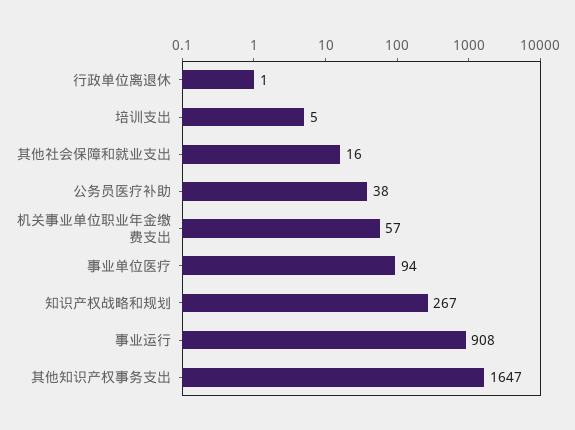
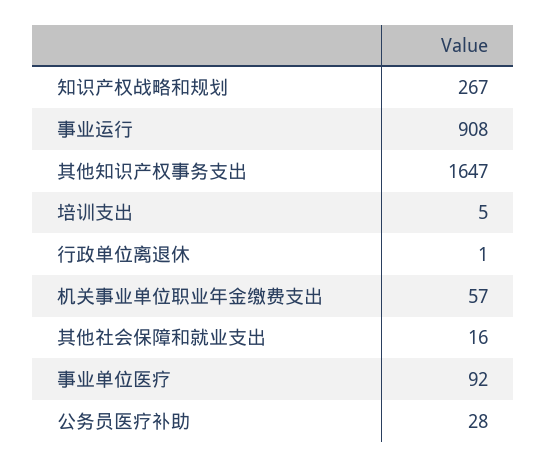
公务员医疗补助: 38 -> 28
事业单位医疗: 94 -> 92

